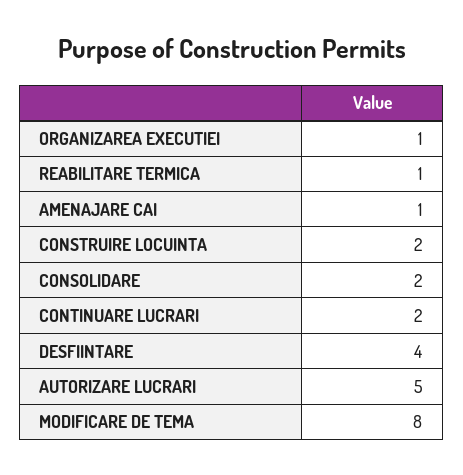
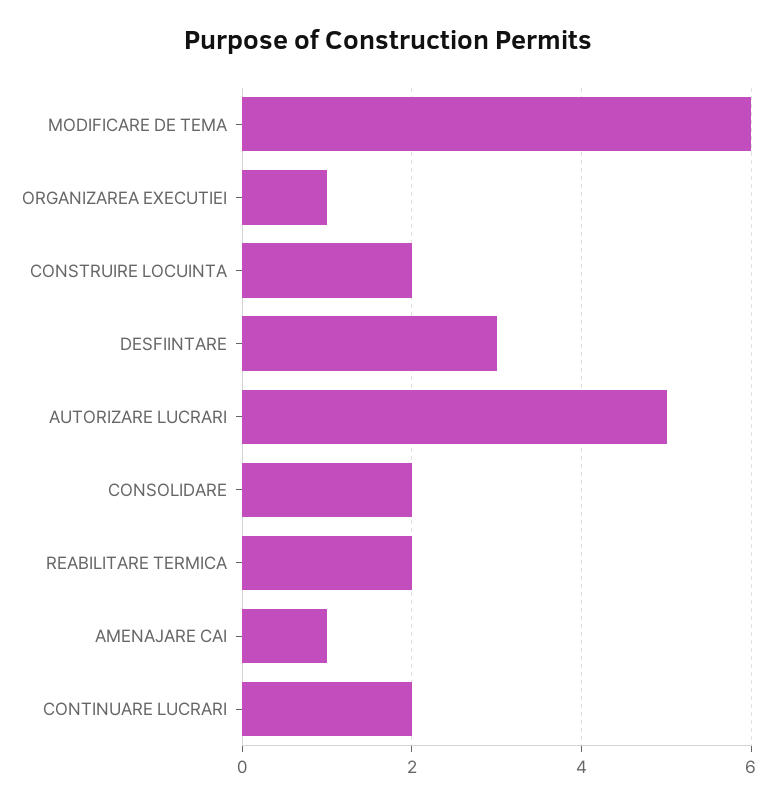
REABILITARE TERMICA: 1 -> 2
DESFIINTARE: 4 -> 3
MODIFICARE DE TEMA: 8 -> 6

